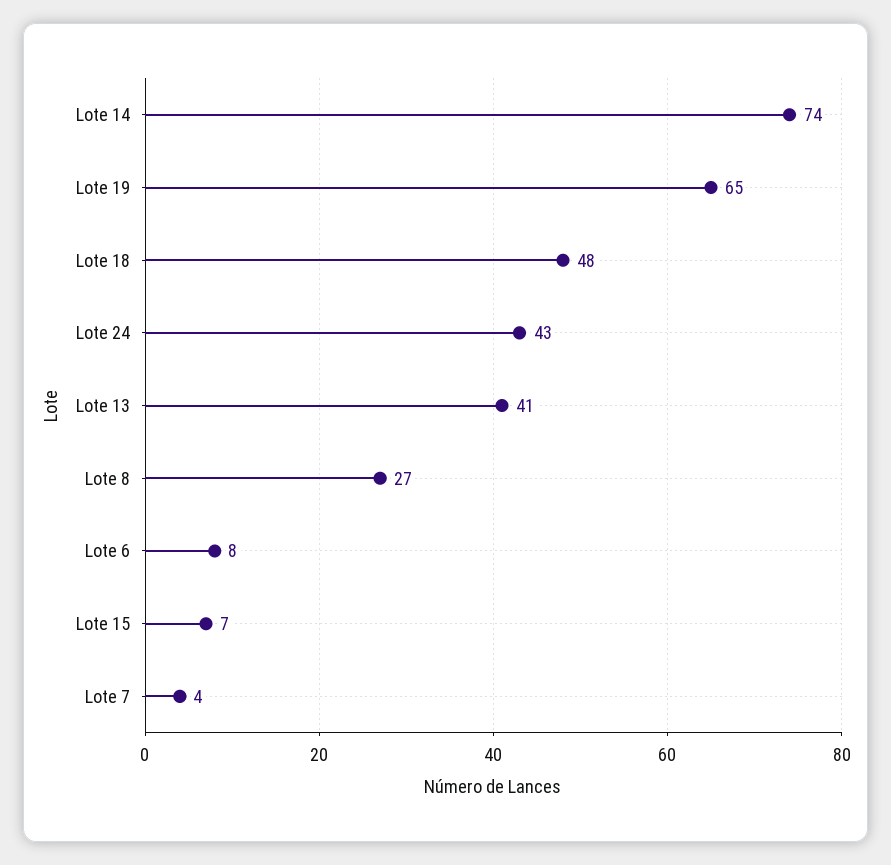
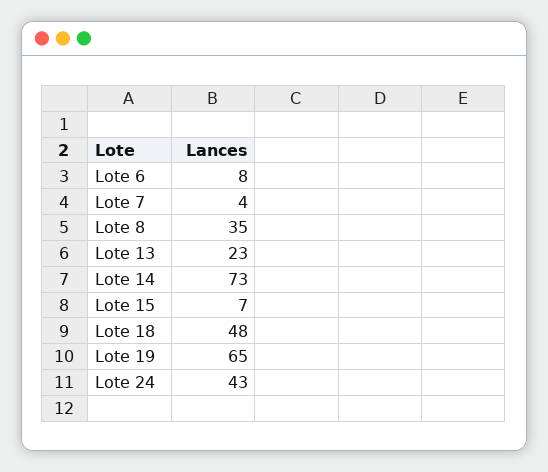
Lote 14: 74 -> 73
Lote 13: 41 -> 23
Lote 8: 27 -> 35

